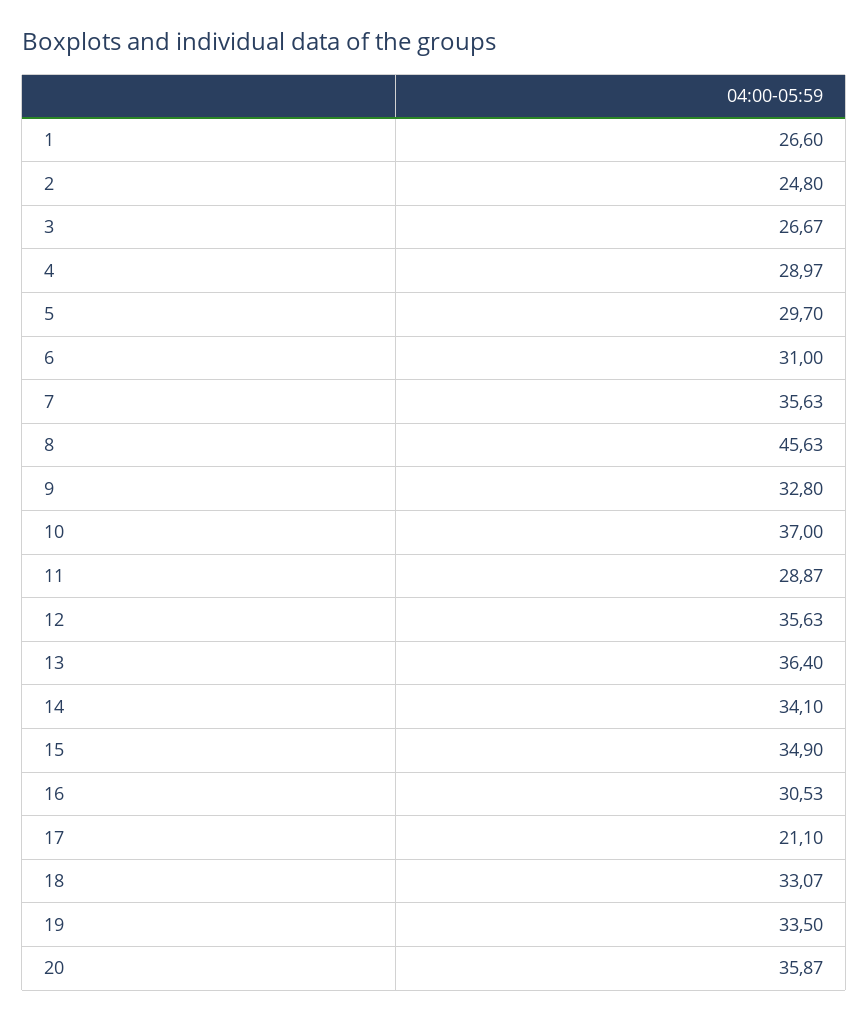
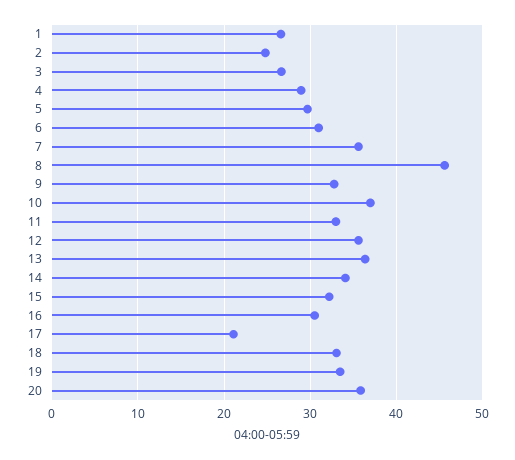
11: 28.87 -> 33
15: 34.9 -> 32

